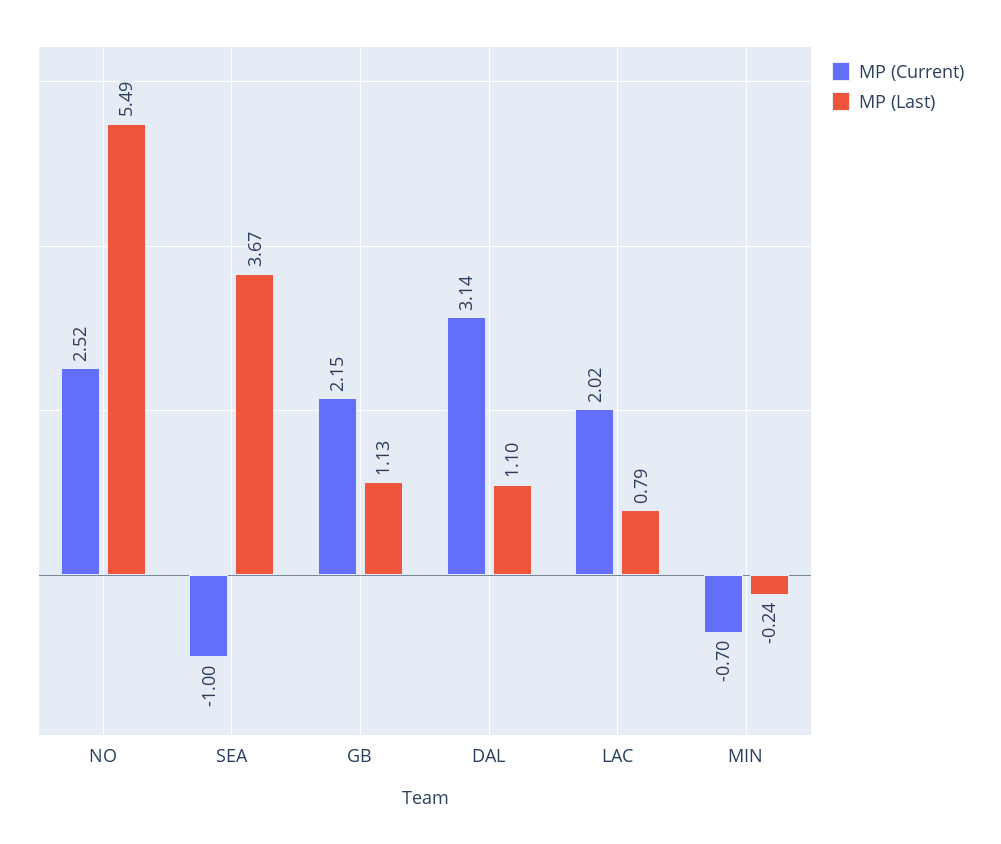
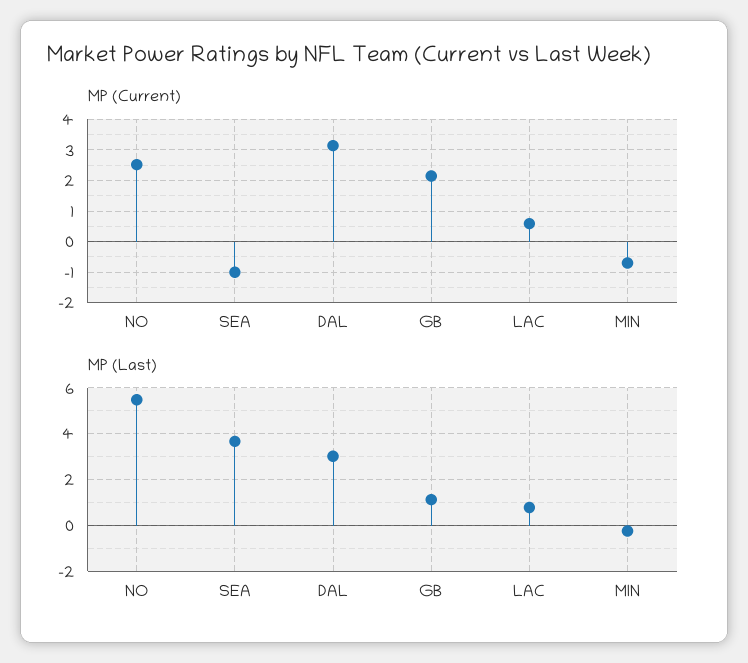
MP (Last), DAL: 1.1 -> 3
MP (Current), LAC: 2.02 -> 0.6

